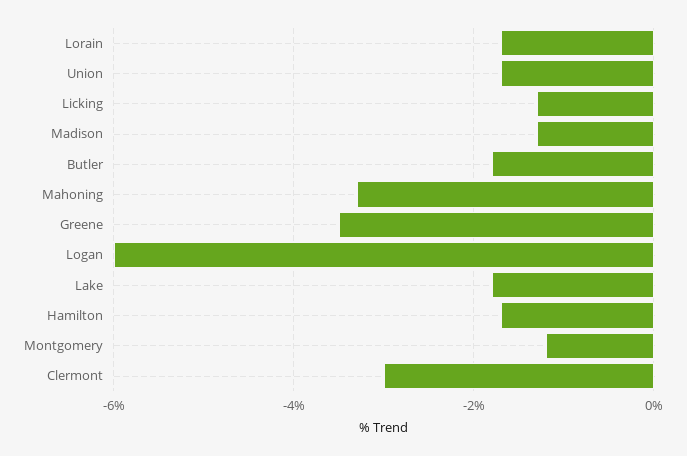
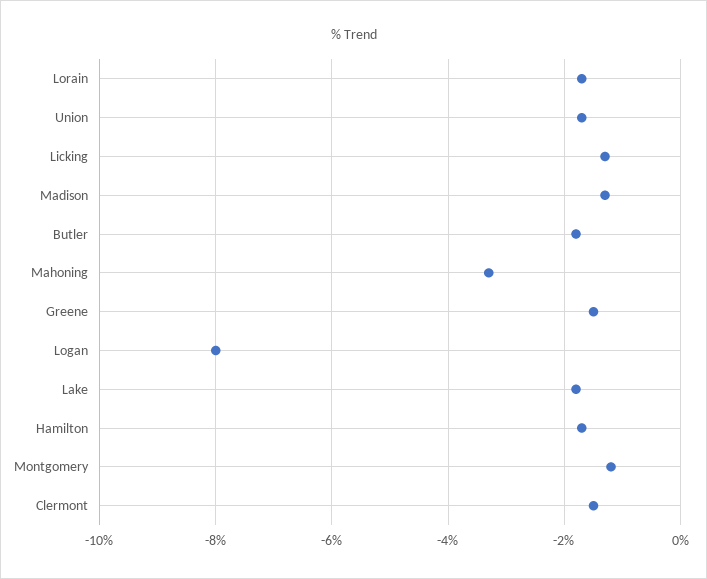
Greene: -3.5 -> -1.5
Logan: -6 -> -8
Clermont: -3 -> -1.5

